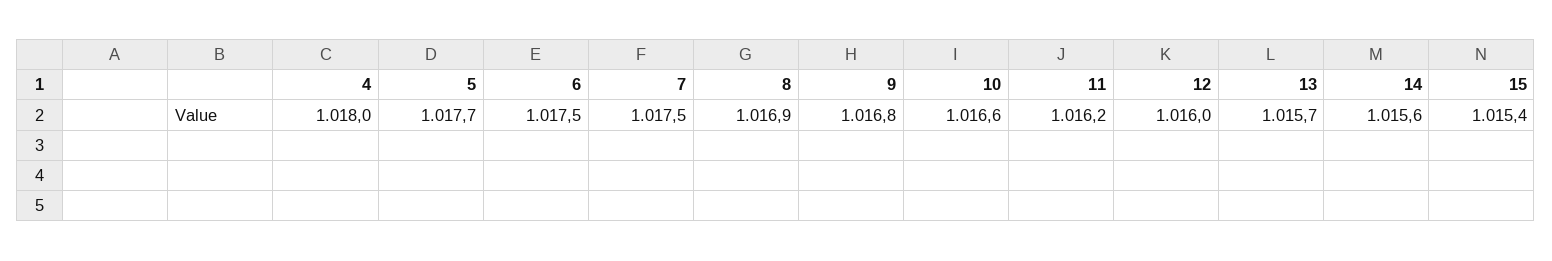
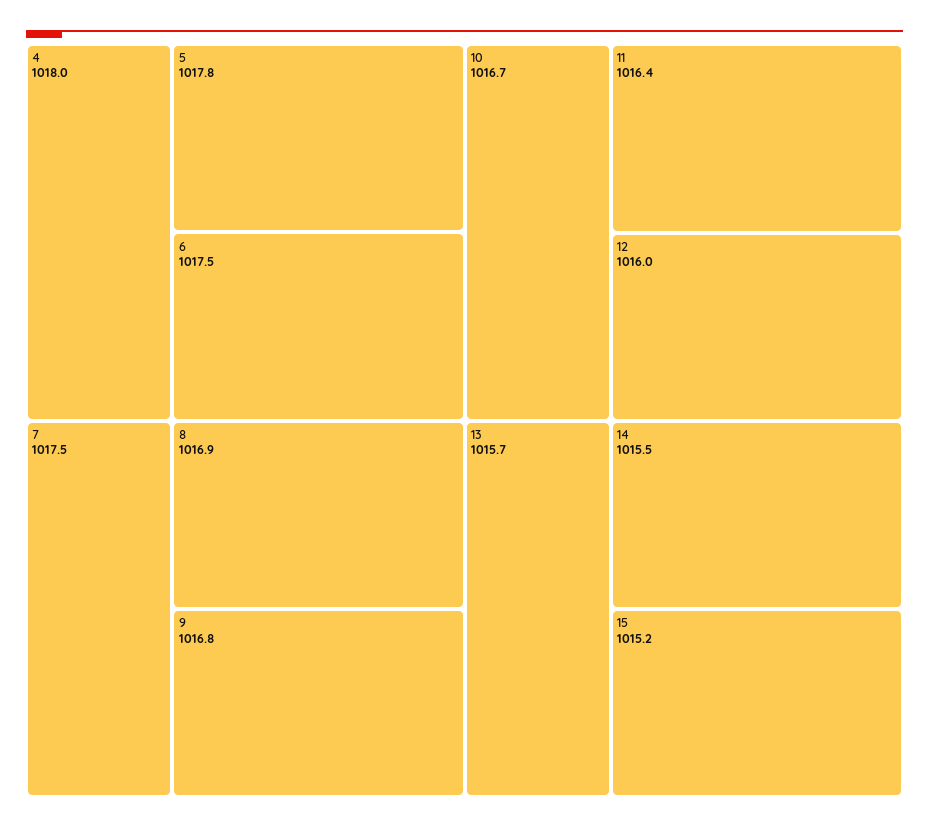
5: 1017.7 -> 1017.8
10: 1016.6 -> 1016.7
11: 1016.2 -> 1016.4
14: 1015.6 -> 1015.5
15: 1015.4 -> 1015.2

